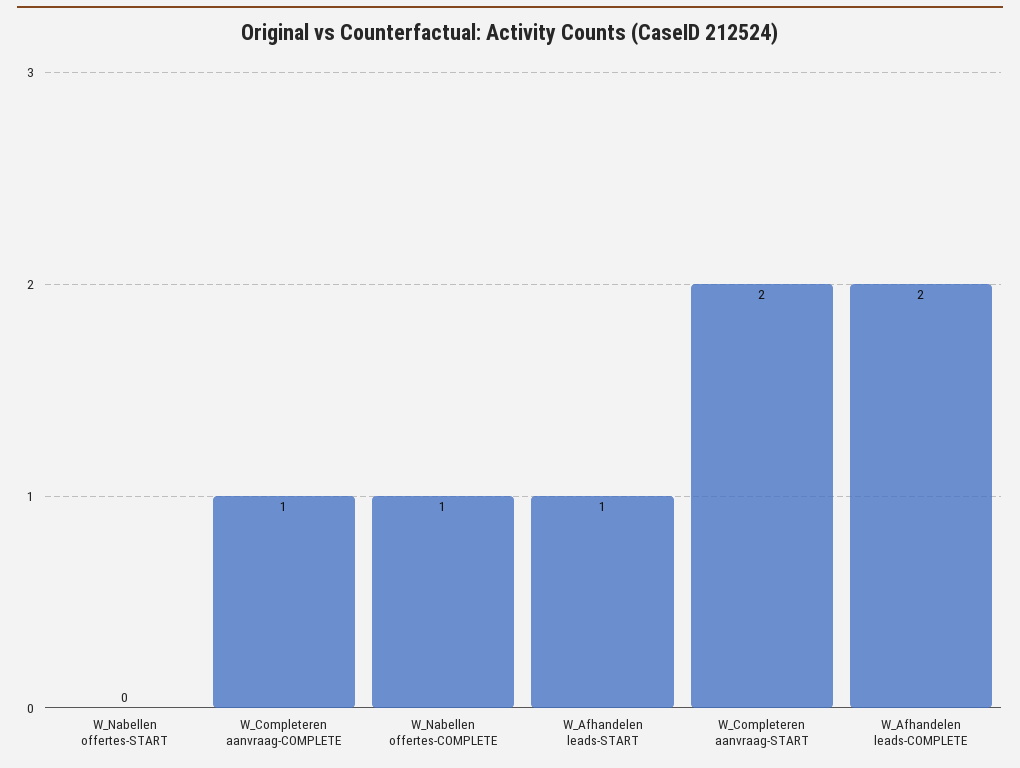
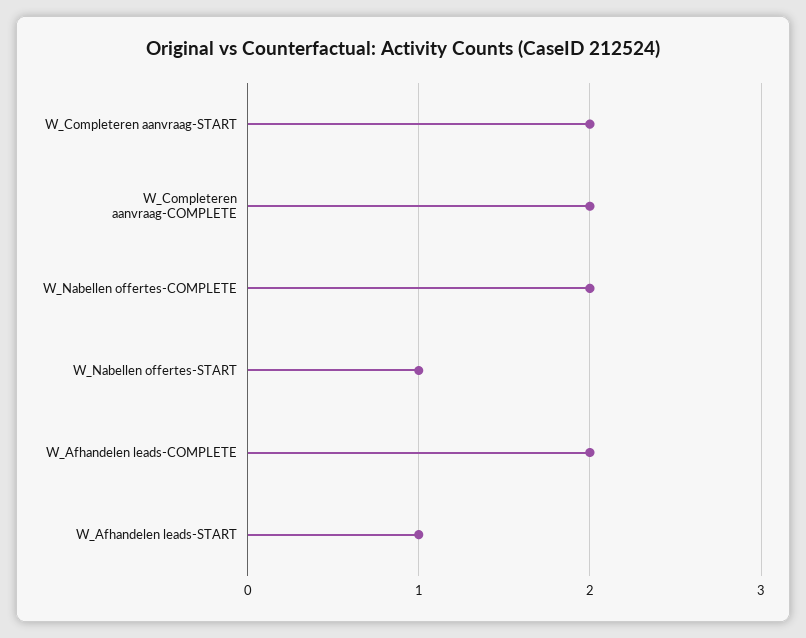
W_Nabellen offertes-START: 0 -> 1
W_Completeren aanvraag-COMPLETE: 1 -> 2
W_Nabellen offertes-COMPLETE: 1 -> 2

